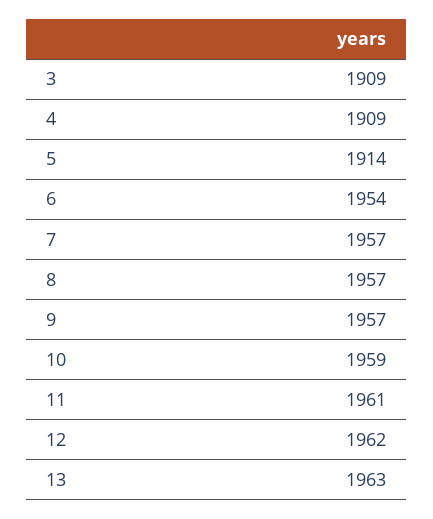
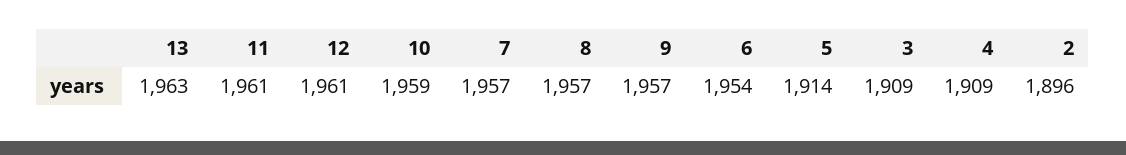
12: 1962 -> 1961
2: none -> 1896

